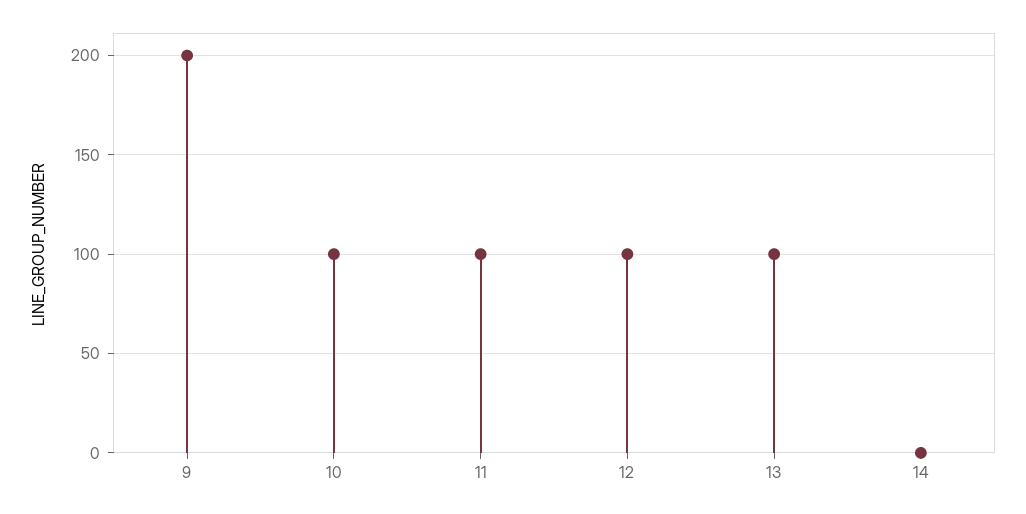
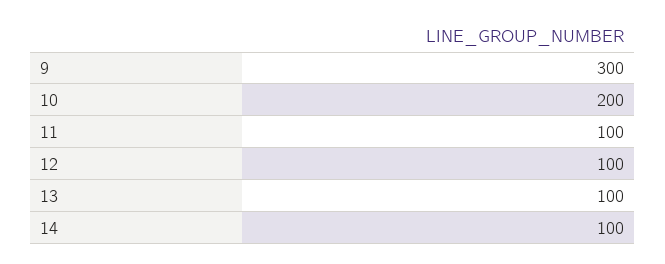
9: 200 -> 300
10: 100 -> 200
14: 0 -> 100

